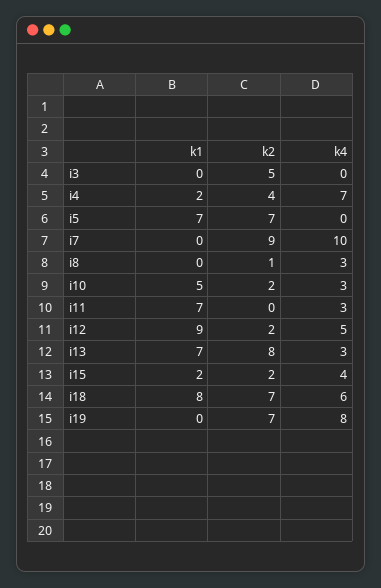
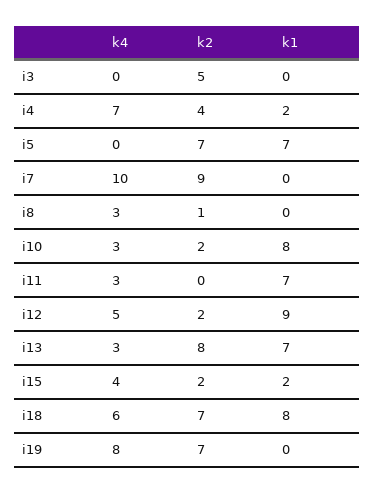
k1, i10: 5 -> 8

